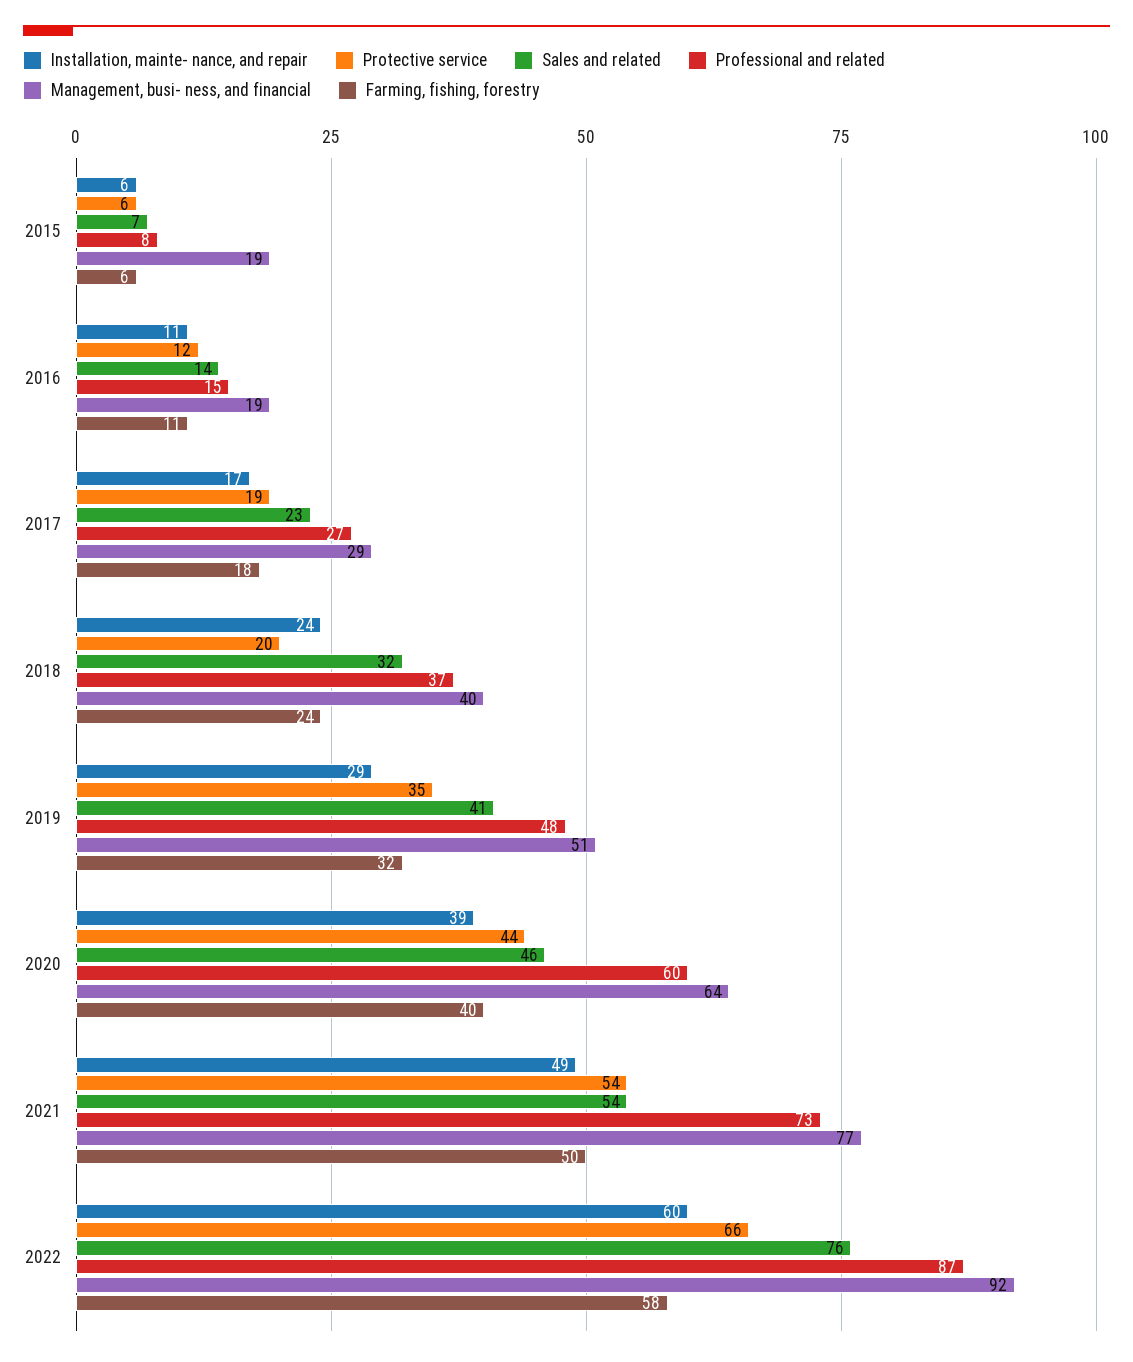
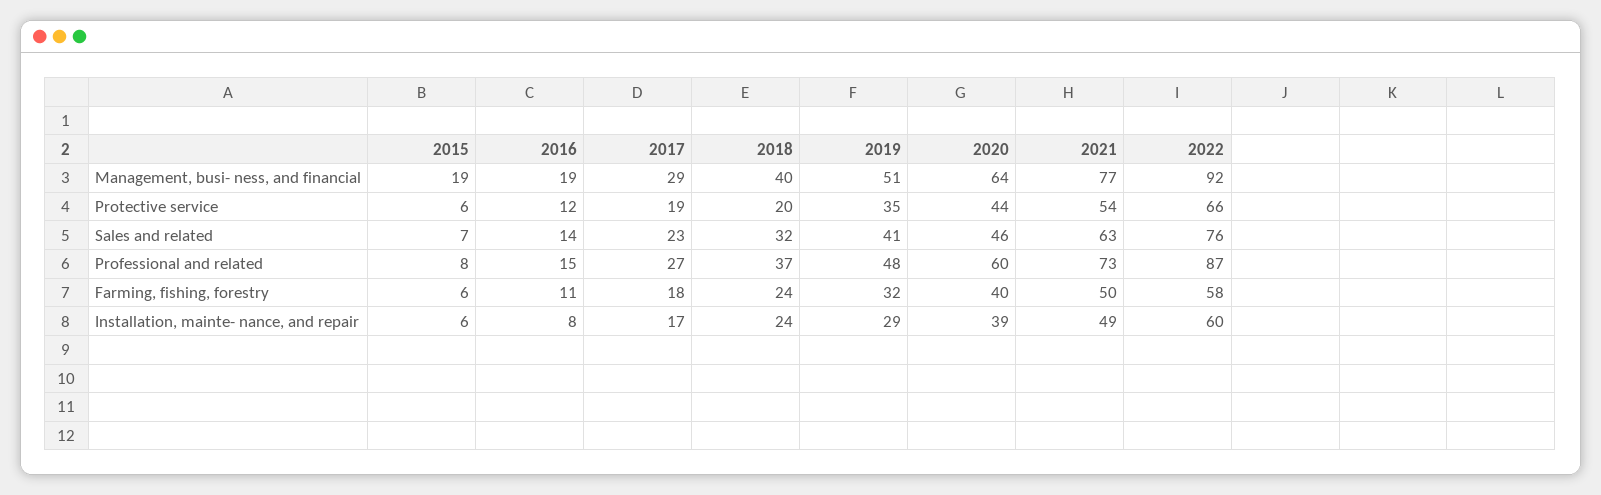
Installation, mainte- nance, and repair, 2016: 11 -> 8
Sales and related, 2021: 54 -> 63

